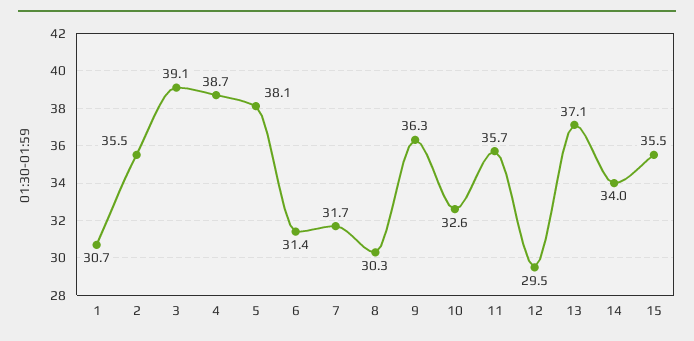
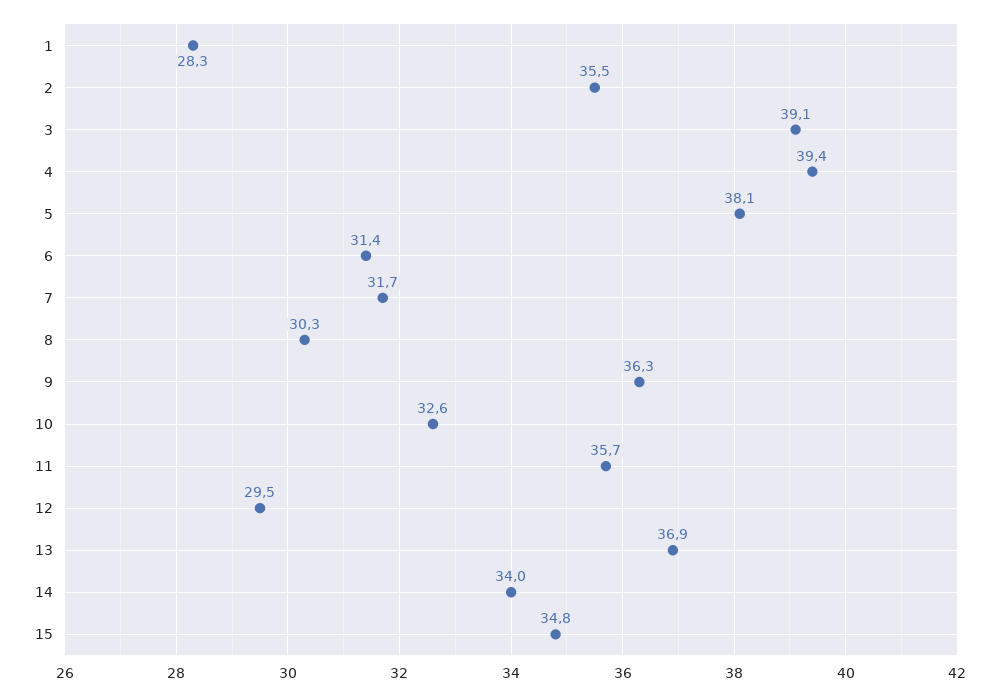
1: 30.7 -> 28.3
4: 38.7 -> 39.4
13: 37.1 -> 36.9
15: 35.5 -> 34.8

